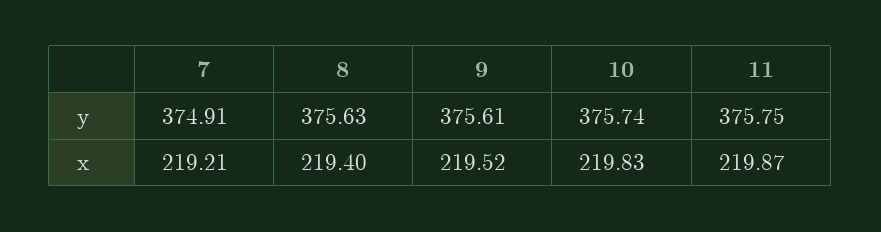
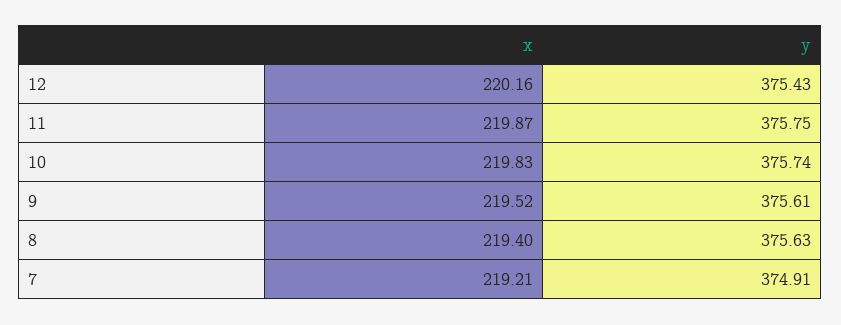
12, x: none -> 220.16
12, y: none -> 375.43

